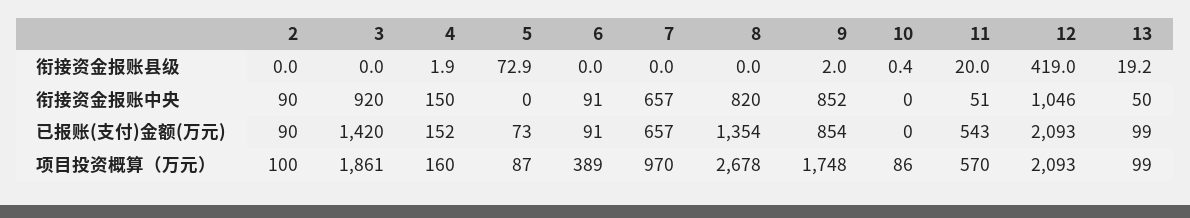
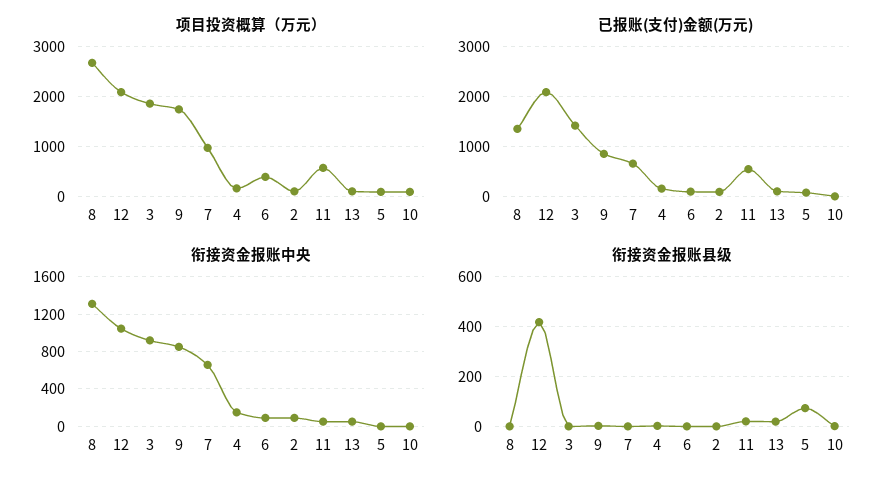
衔接资金报账中央, 8: 820 -> 1300

